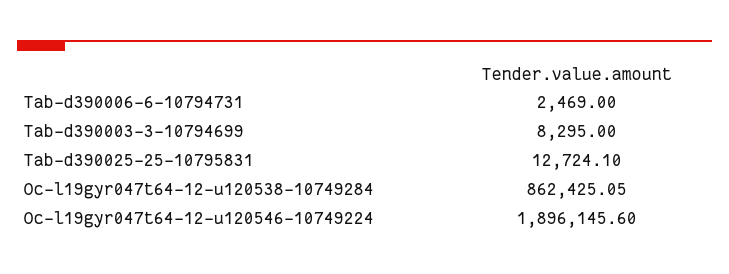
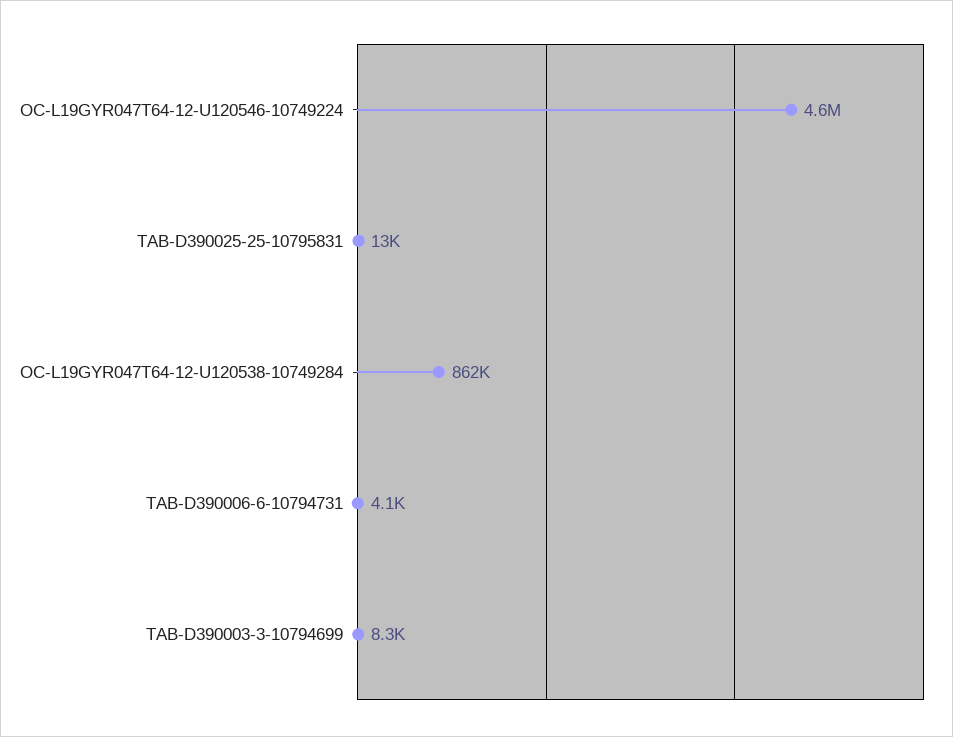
Tab-d390006-6-10794731: 2469 -> 4100
Oc-l19gyr047t64-12-u120546-10749224: 1896145.6 -> 4600000

